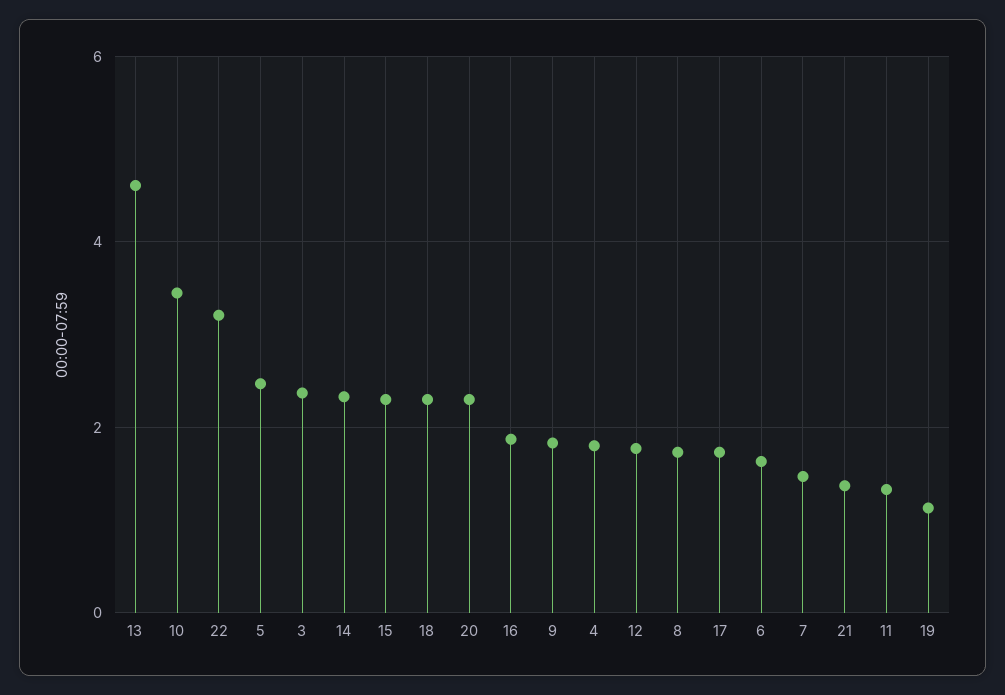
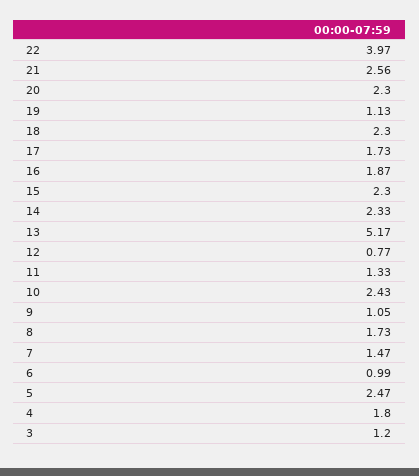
13: 4.6 -> 5.17
10: 3.4 -> 2.43
22: 3.2 -> 3.97
3: 2.4 -> 1.2
9: 1.8 -> 1.05
12: 1.8 -> 0.77
6: 1.6 -> 0.99
21: 1.4 -> 2.56

